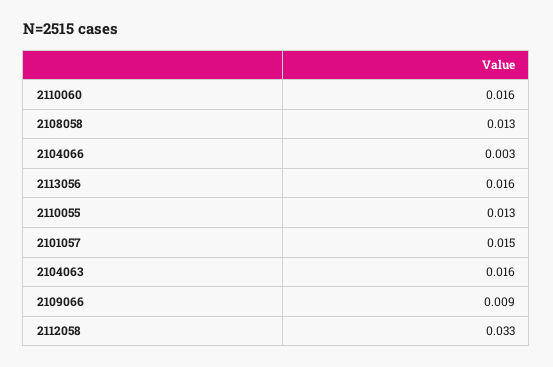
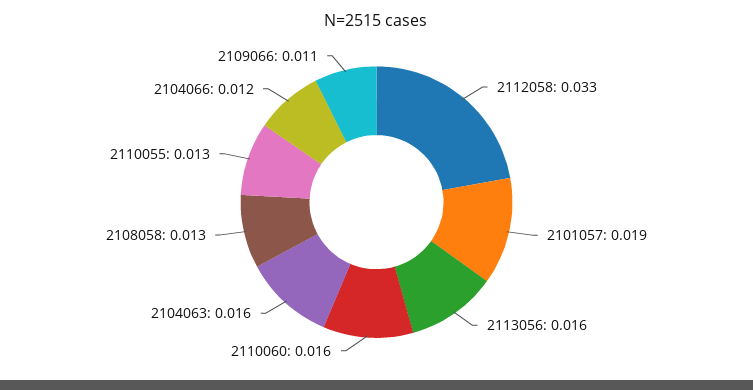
2104066: 0.003 -> 0.012
2101057: 0.015 -> 0.019
2109066: 0.009 -> 0.011

